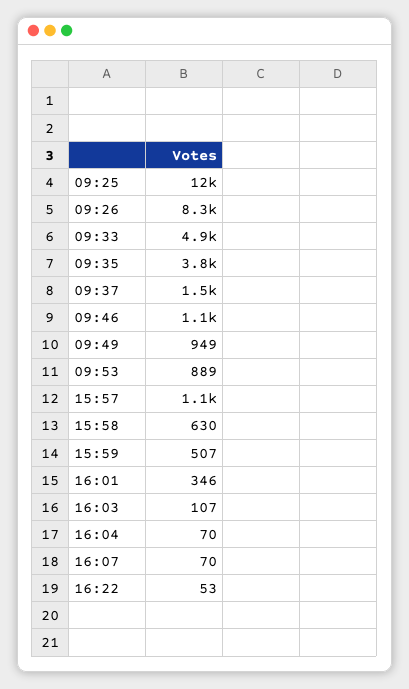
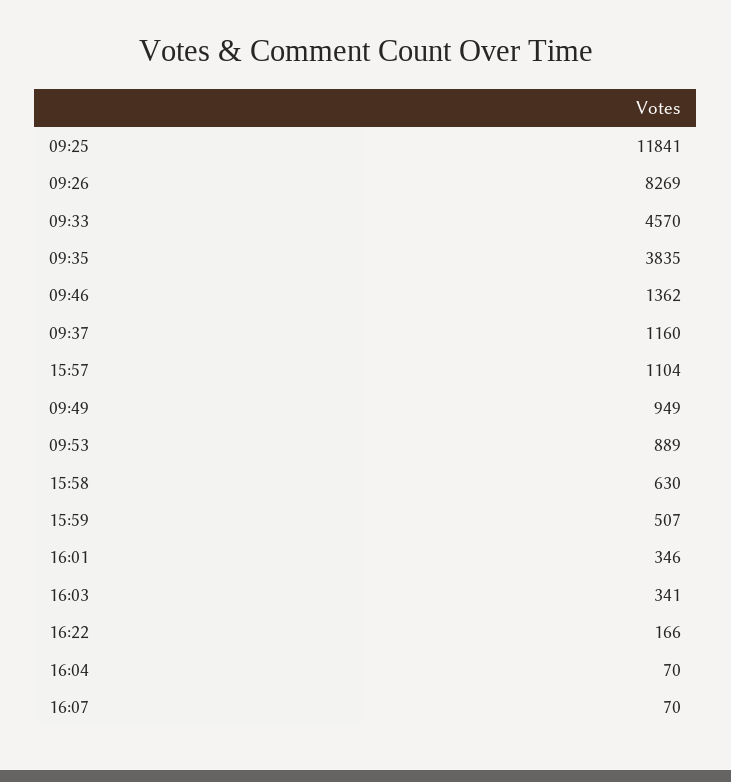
09:33: 4900 -> 4570
09:37: 1500 -> 1160
09:46: 1100 -> 1362
16:03: 107 -> 341
16:22: 53 -> 166

